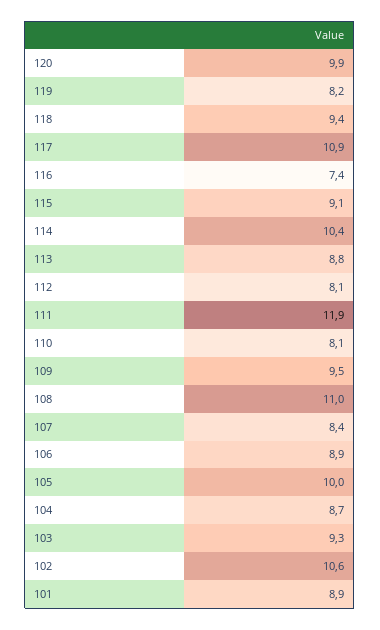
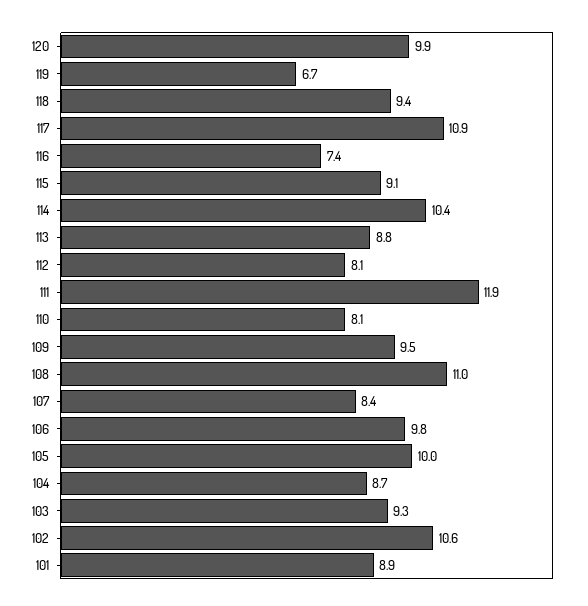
119: 8.2 -> 6.7
106: 8.9 -> 9.8

